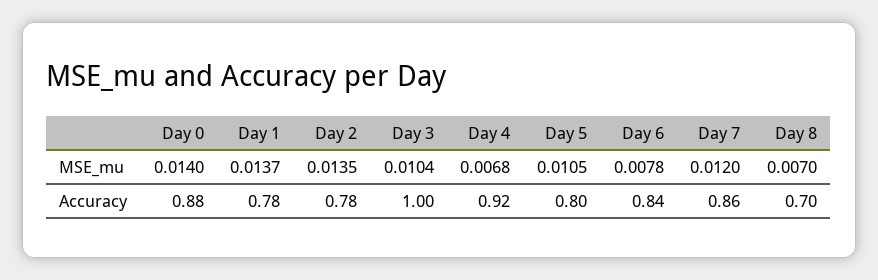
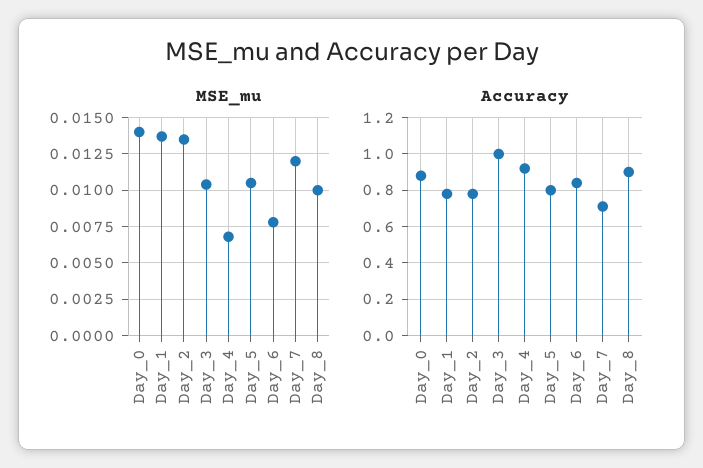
MSE_mu, Day 8: 0.007 -> 0.01
Accuracy, Day 7: 0.86 -> 0.7
Accuracy, Day 8: 0.7 -> 0.9

